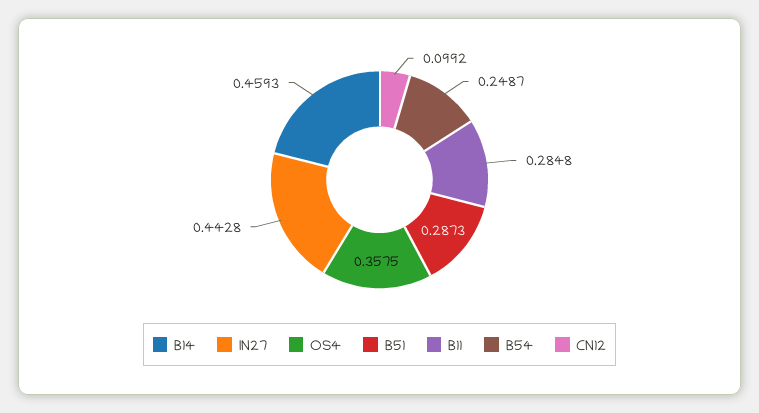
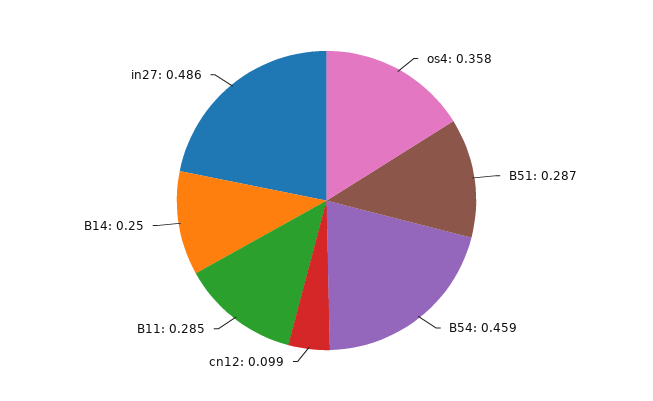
B14: 0.4593 -> 0.25
IN27: 0.4428 -> 0.486
B54: 0.2487 -> 0.459

